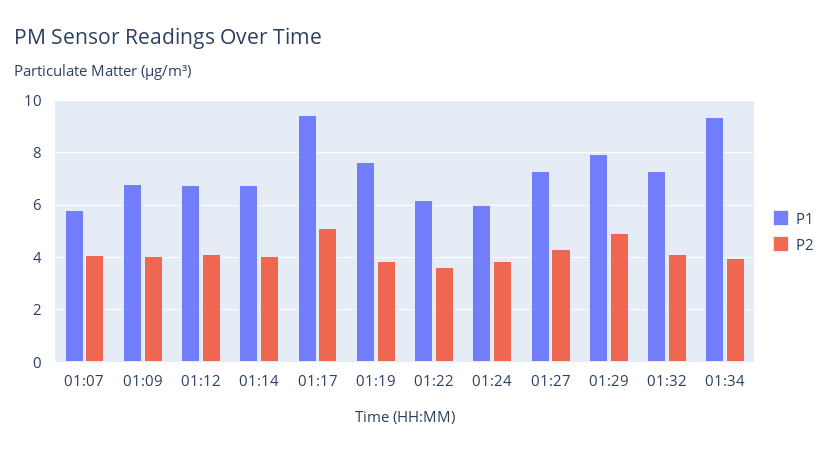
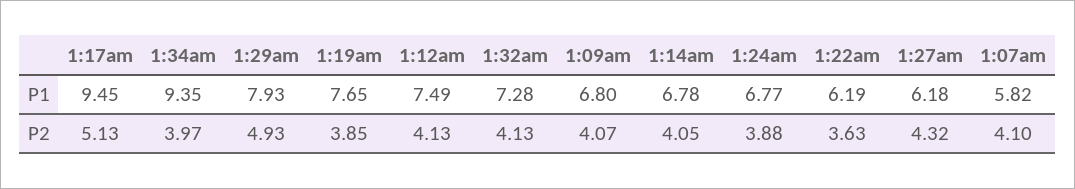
P1, 01:12: 6.75 -> 7.49
P1, 01:24: 6 -> 6.77
P1, 01:27: 7.25 -> 6.18

